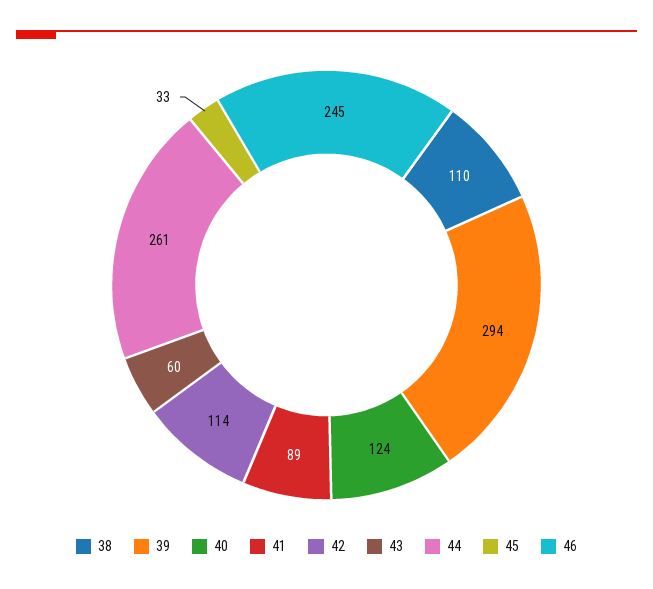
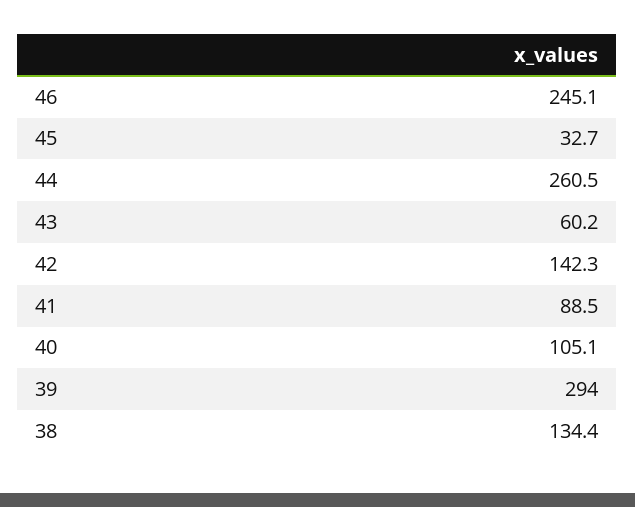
38: 110 -> 134.4
40: 124 -> 105.1
42: 114 -> 142.3

